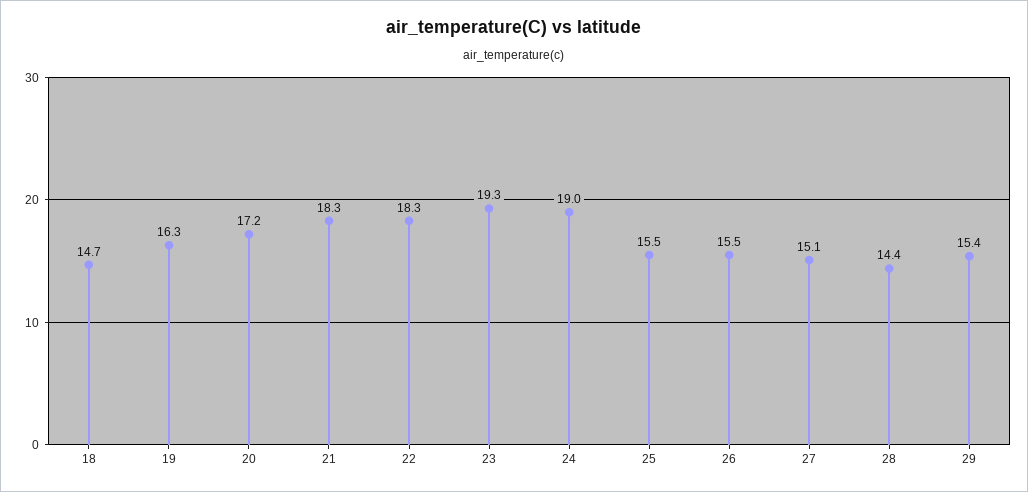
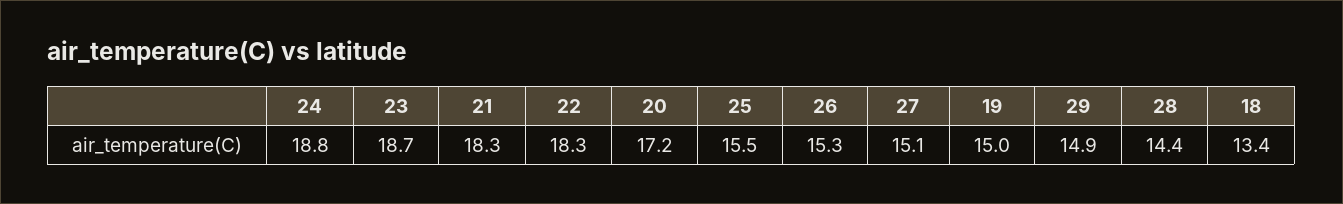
18: 14.7 -> 13.4
19: 16.3 -> 15
23: 19.3 -> 18.7
24: 19 -> 18.8
26: 15.5 -> 15.3
29: 15.4 -> 14.9

